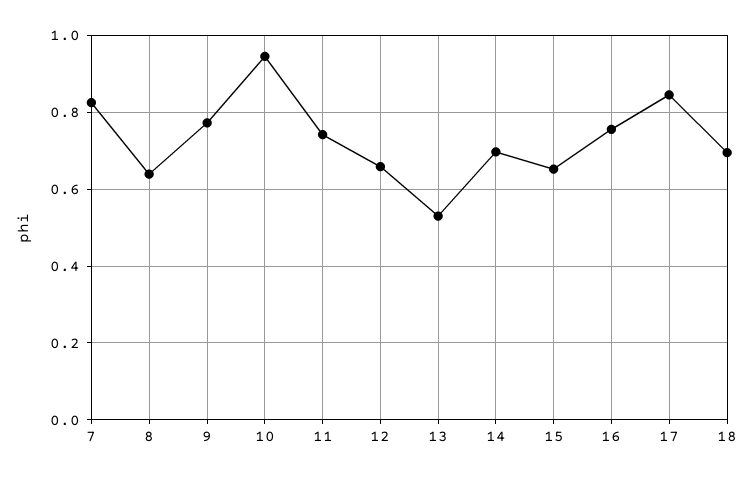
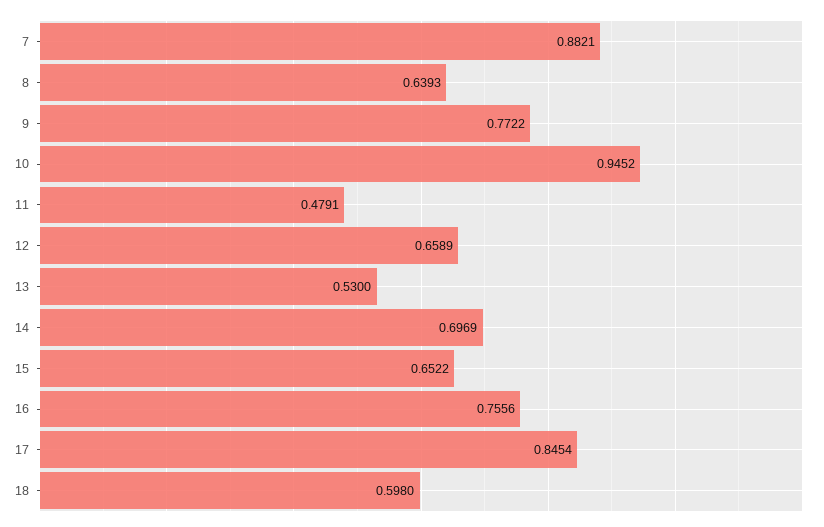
7: 0.82 -> 0.8821
11: 0.74 -> 0.4791
18: 0.7 -> 0.598

